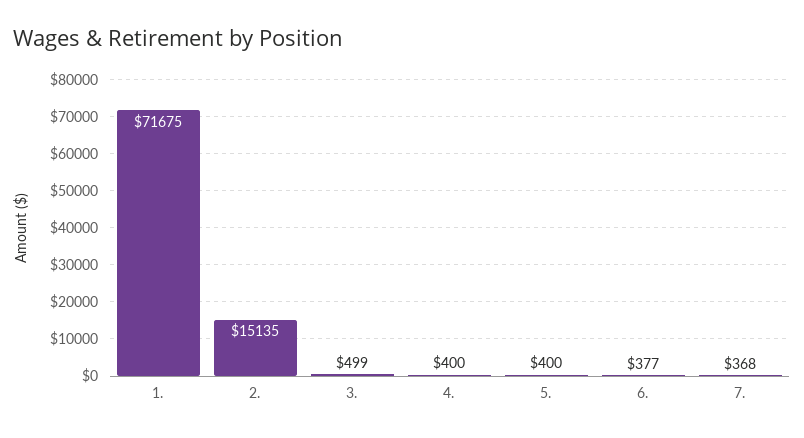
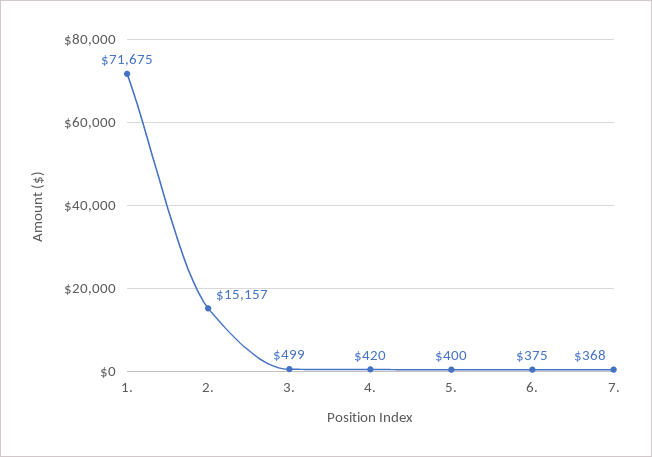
2.: 15135 -> 15157
4.: 400 -> 420
6.: 377 -> 375

